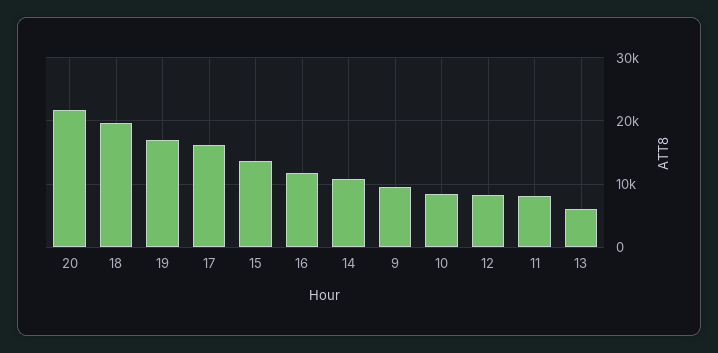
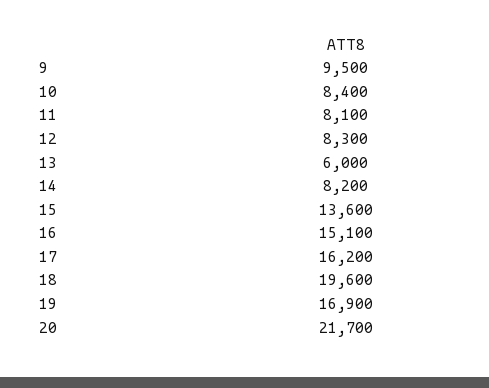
16: 12000 -> 15100
14: 11000 -> 8200

